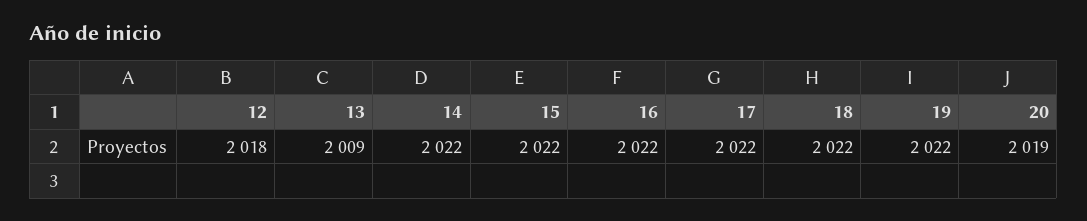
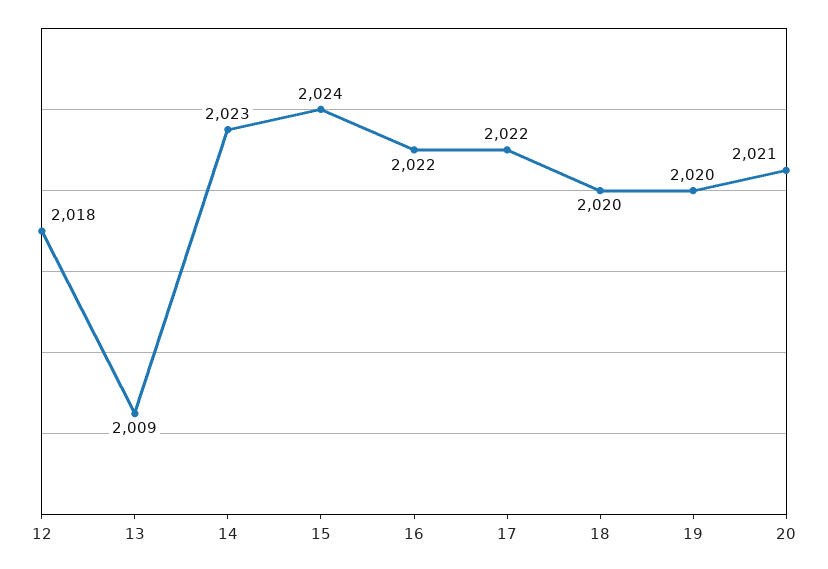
14: 2022 -> 2023
15: 2022 -> 2024
18: 2022 -> 2020
19: 2022 -> 2020
20: 2019 -> 2021

